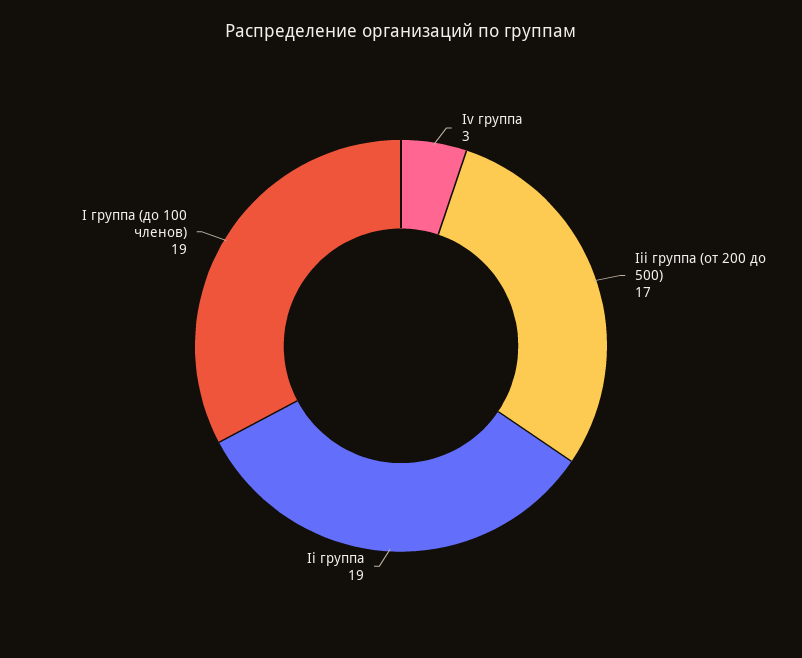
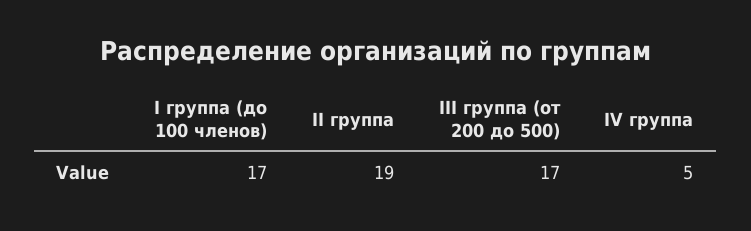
Iv группа: 3 -> 5
I группа (до 100 членов): 19 -> 17

